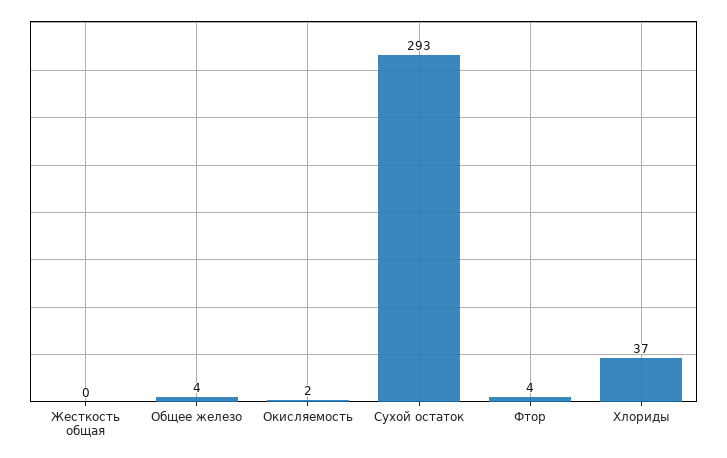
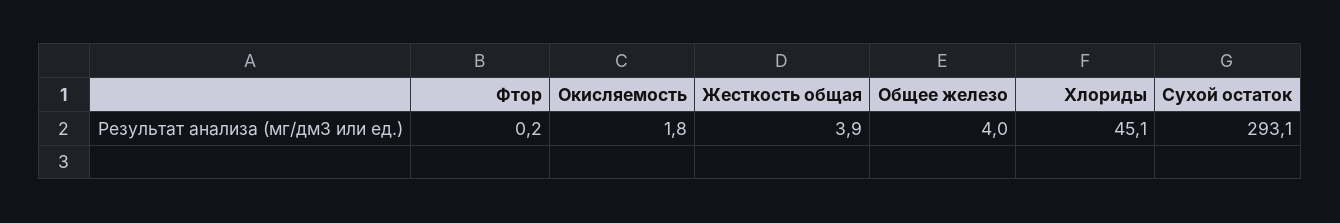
Жесткость общая: 0 -> 3.9
Фтор: 4 -> 0.2
Хлориды: 37 -> 45.1

